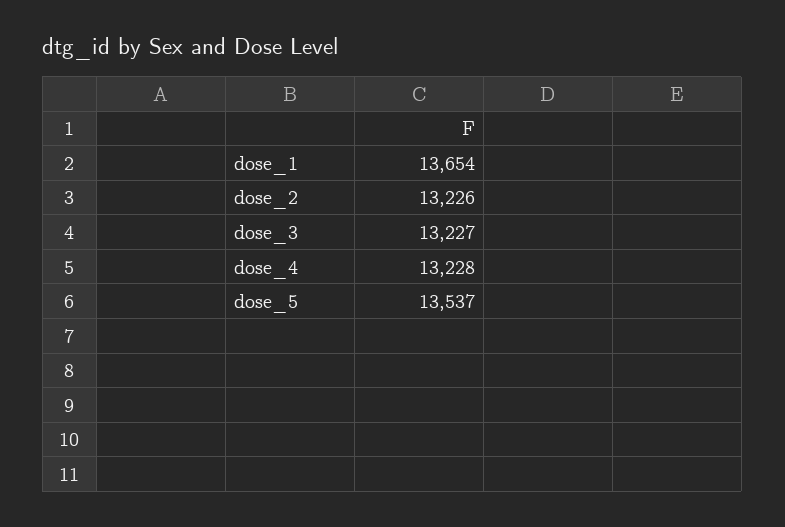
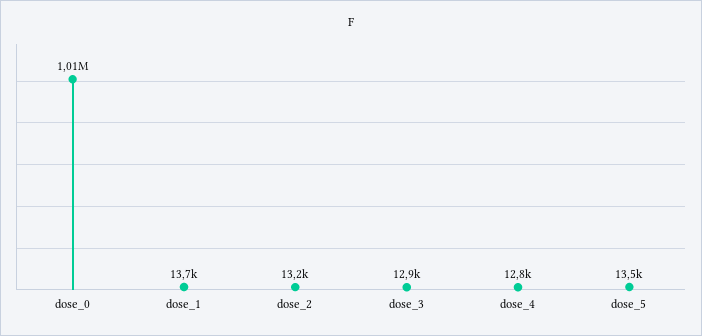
dose_3: 13227 -> 12900
dose_4: 13228 -> 12800
dose_0: none -> 1010000

